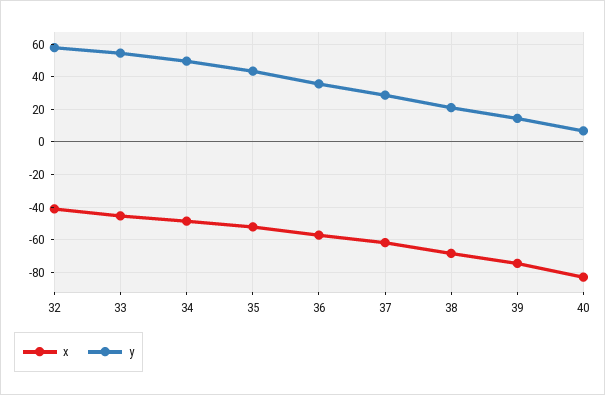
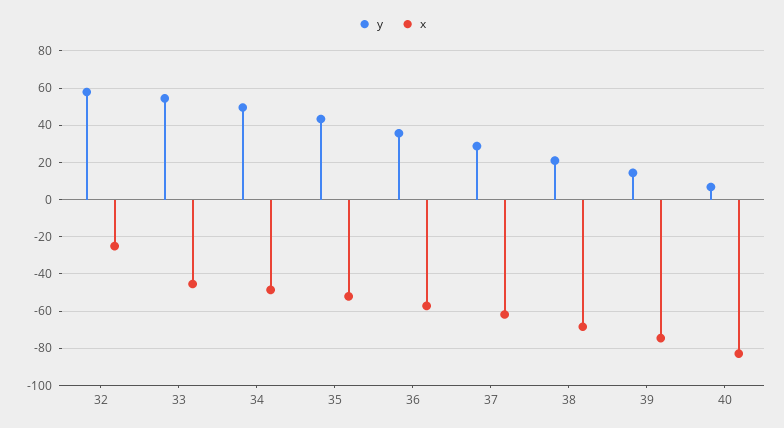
x, 32: -40 -> -25

